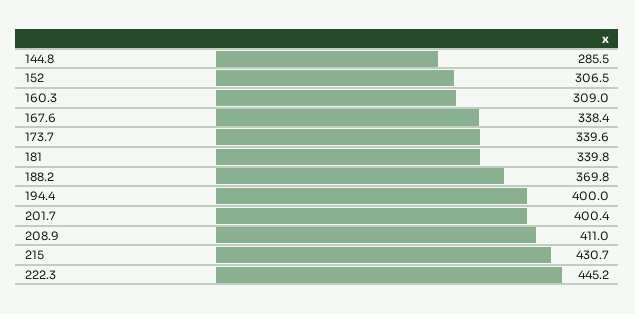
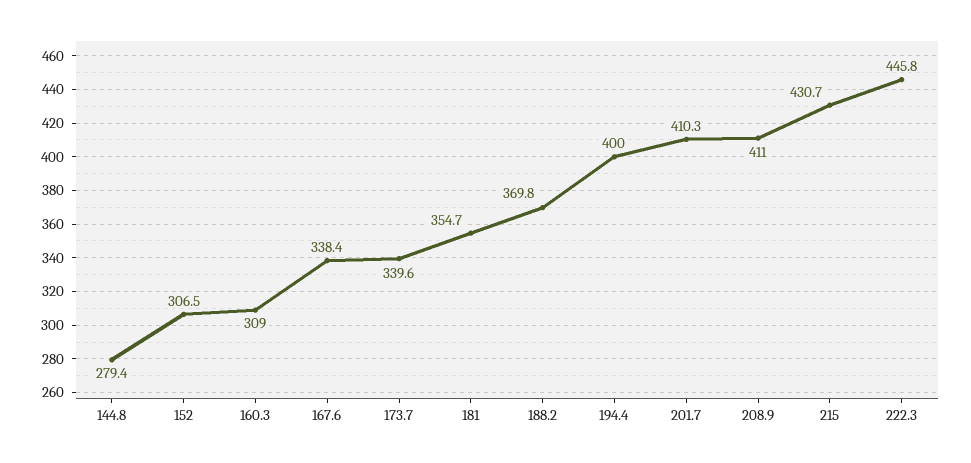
144.8: 285.5 -> 279.4
181: 339.8 -> 354.7
201.7: 400.4 -> 410.3
222.3: 445.2 -> 445.8

